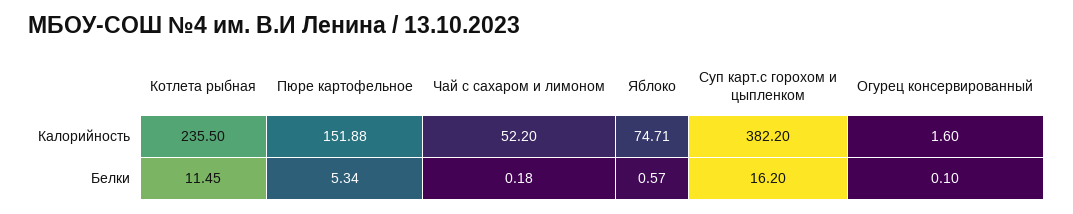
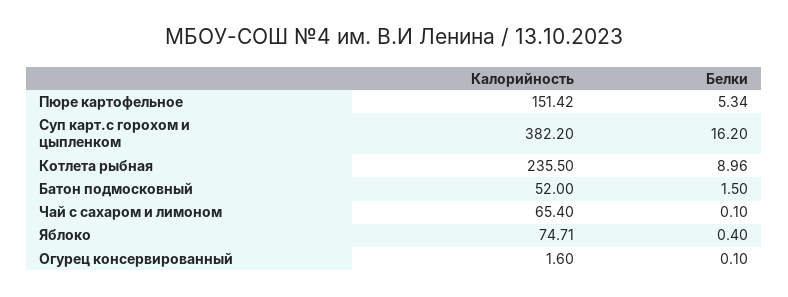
Пюре картофельное, Калорийность: 151.88 -> 151.42
Чай с сахаром и лимоном, Калорийность: 52.2 -> 65.4
Котлета рыбная, Белки: 11.45 -> 8.96
Чай с сахаром и лимоном, Белки: 0.18 -> 0.1
Яблоко, Белки: 0.57 -> 0.4
Батон подмосковный, Калорийность: none -> 52
Батон подмосковный, Белки: none -> 1.5

